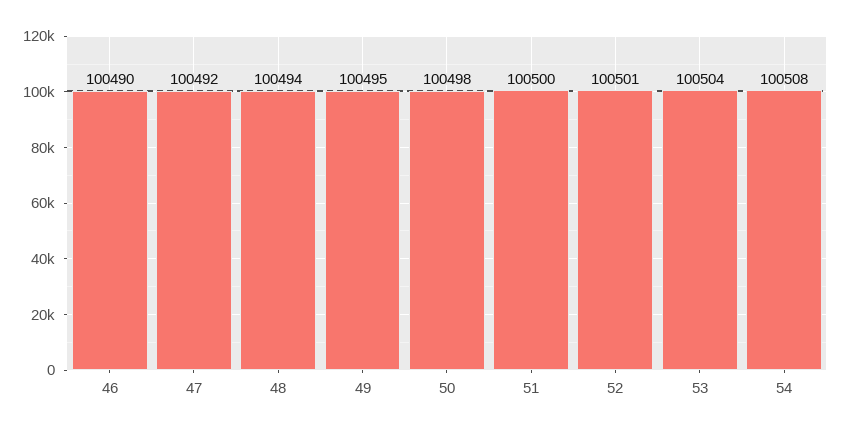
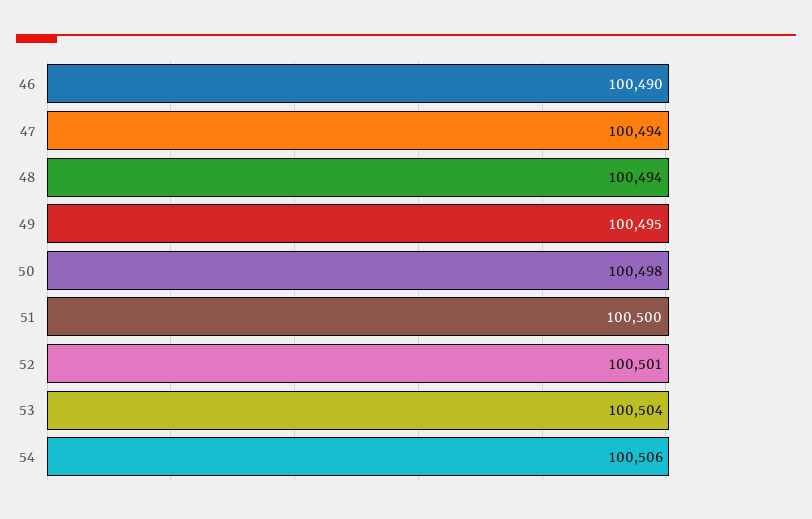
47: 100492 -> 100494
54: 100508 -> 100506

